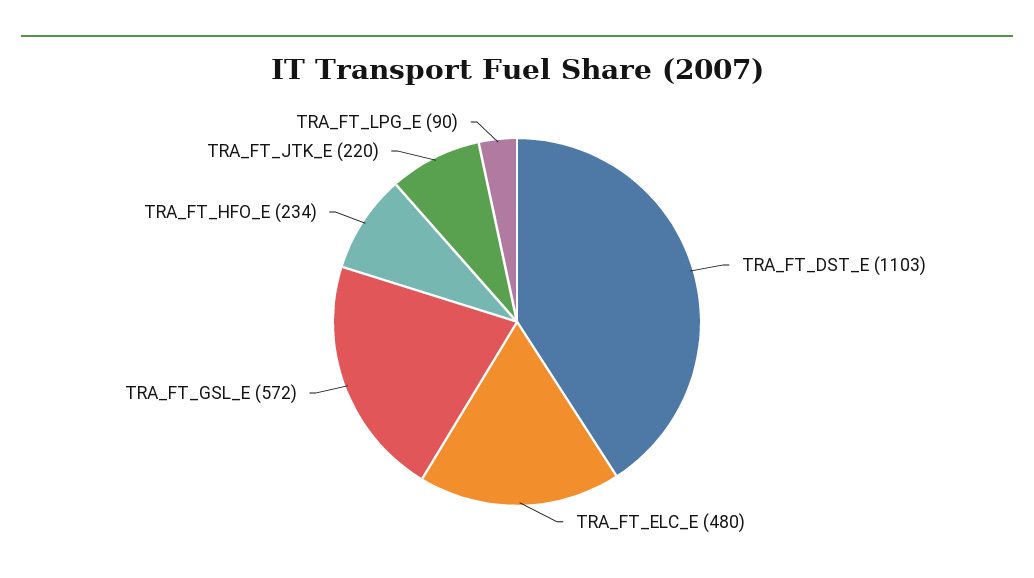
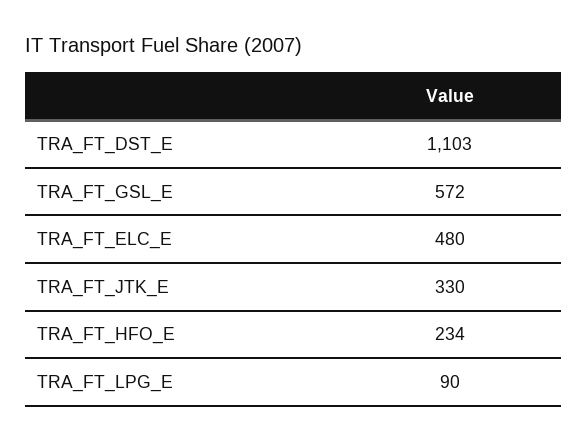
TRA_FT_JTK_E: 220 -> 330

